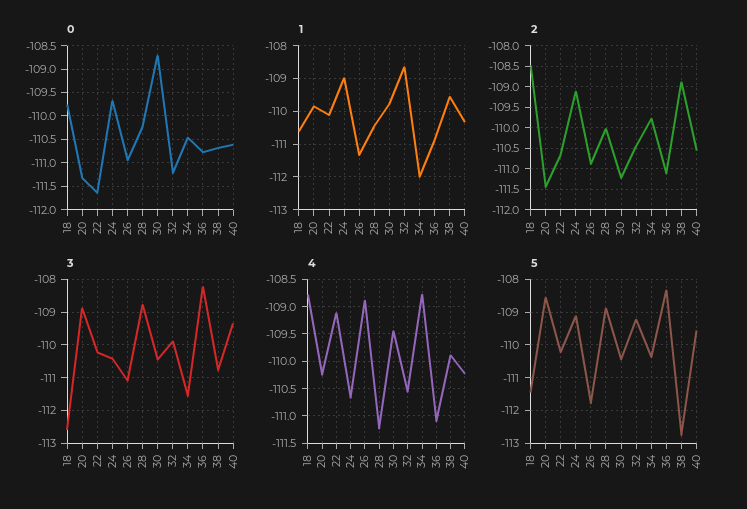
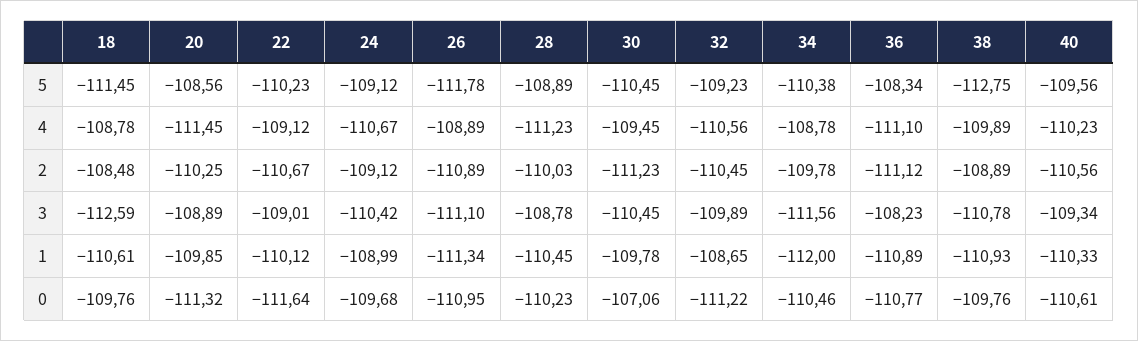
0, 30: -108.75 -> -107.06
0, 38: -110.75 -> -109.76
1, 38: -109.6 -> -110.93
2, 20: -111.5 -> -110.25
3, 22: -110.2 -> -109.01
4, 20: -110.25 -> -111.45

